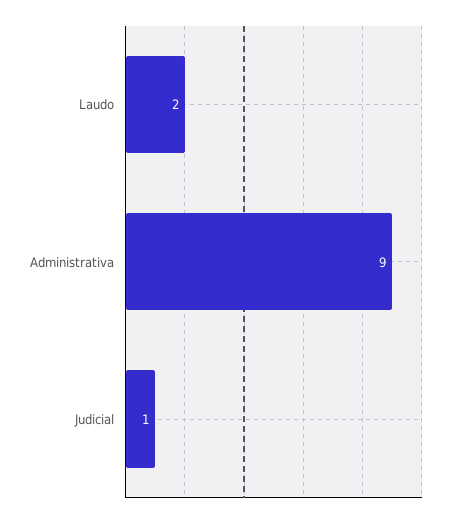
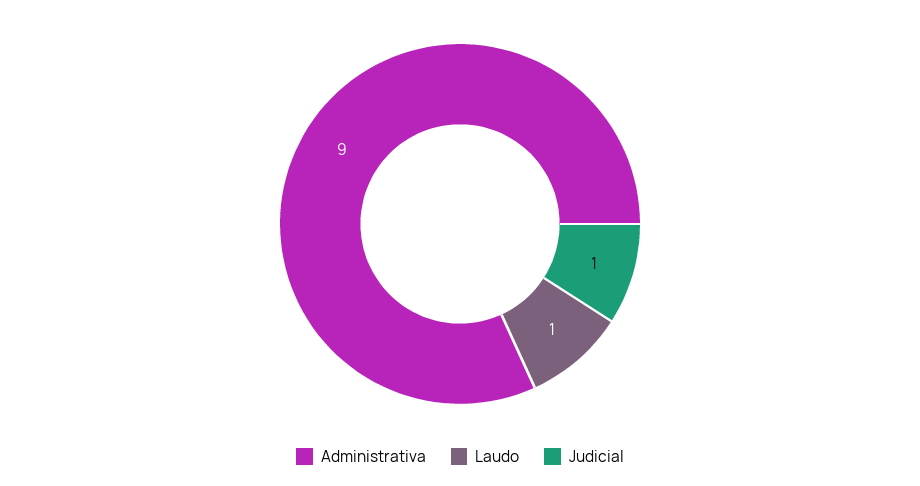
Laudo: 2 -> 1

